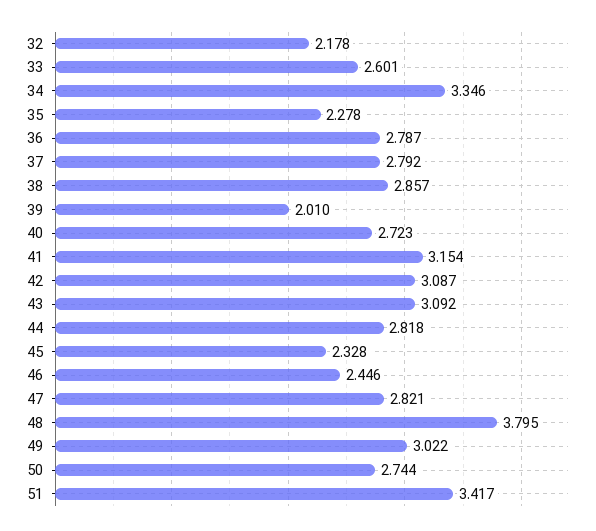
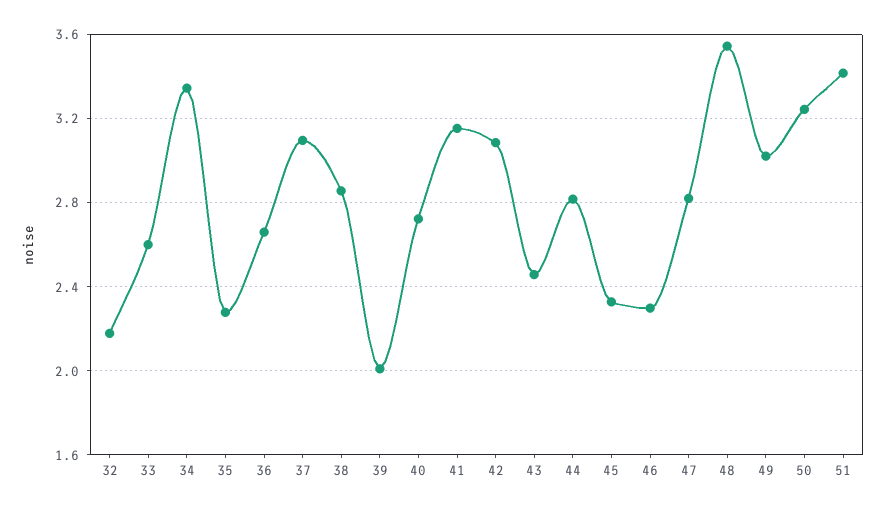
36: 2.787 -> 2.65
37: 2.792 -> 3.1
43: 3.092 -> 2.45
46: 2.446 -> 2.3
48: 3.795 -> 3.55
50: 2.744 -> 3.25

